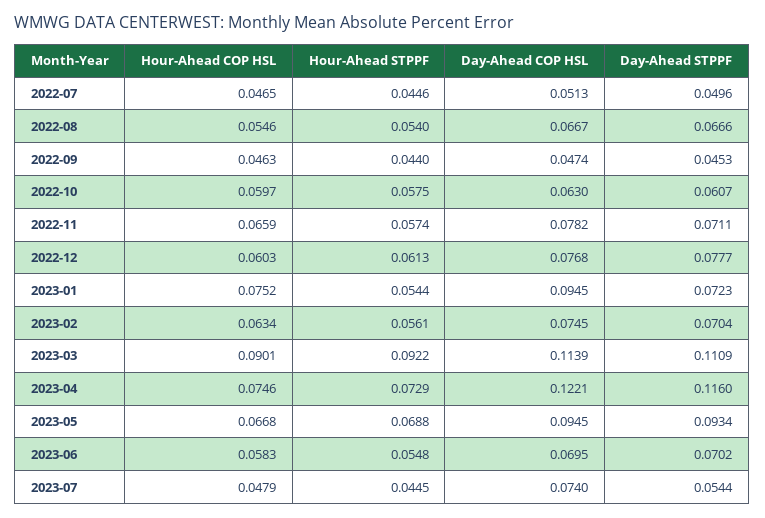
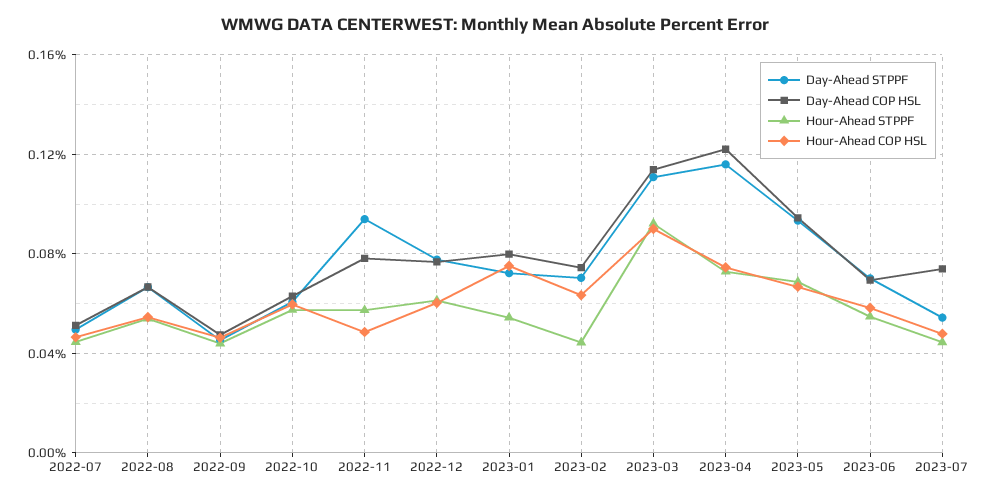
Hour-Ahead COP HSL, 2022-11: 0.0659 -> 0.05
Day-Ahead STPPF, 2022-11: 0.0711 -> 0.095
Day-Ahead COP HSL, 2023-01: 0.0945 -> 0.08
Hour-Ahead STPPF, 2023-02: 0.0561 -> 0.045

